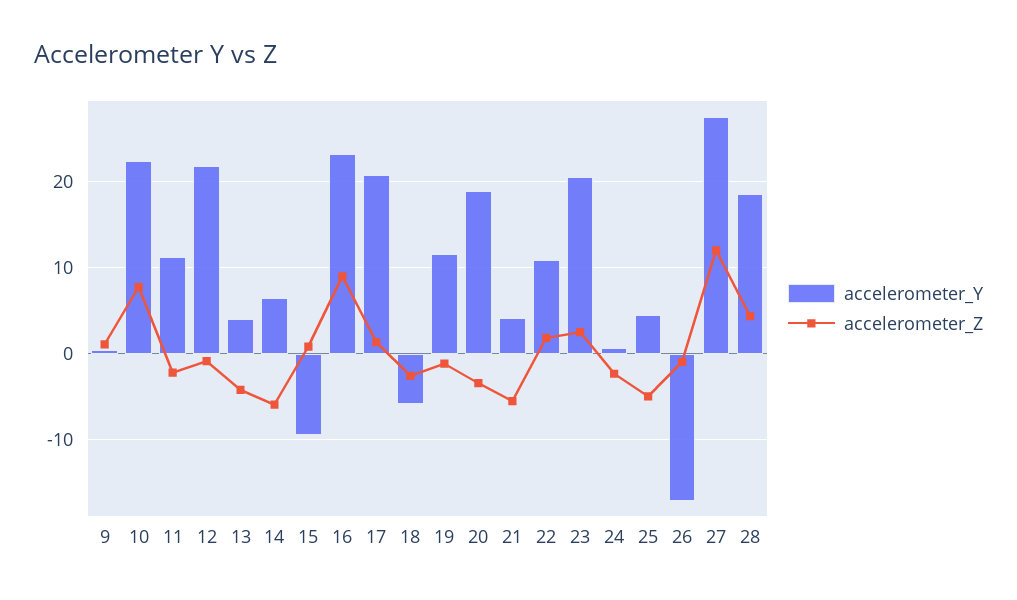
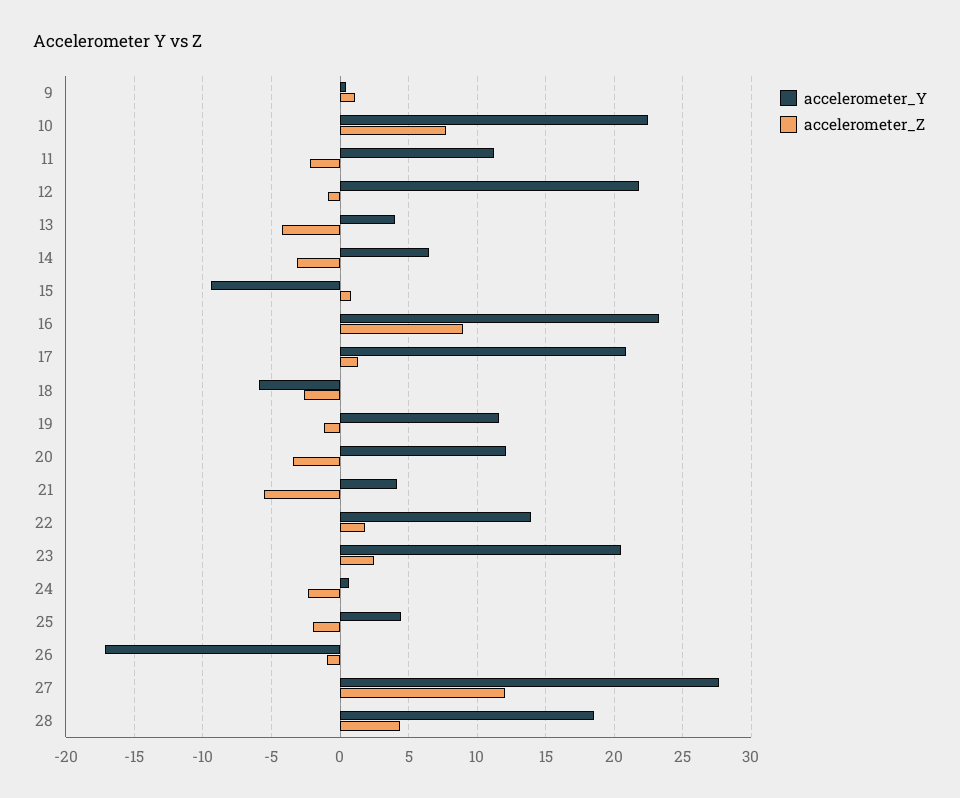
accelerometer_Z, 14: -6 -> -3
accelerometer_Y, 20: 19 -> 12
accelerometer_Y, 22: 11 -> 14
accelerometer_Z, 25: -5 -> -2

